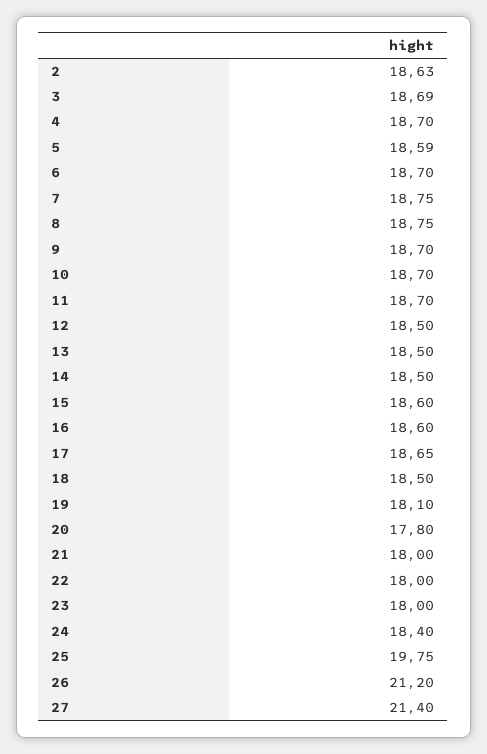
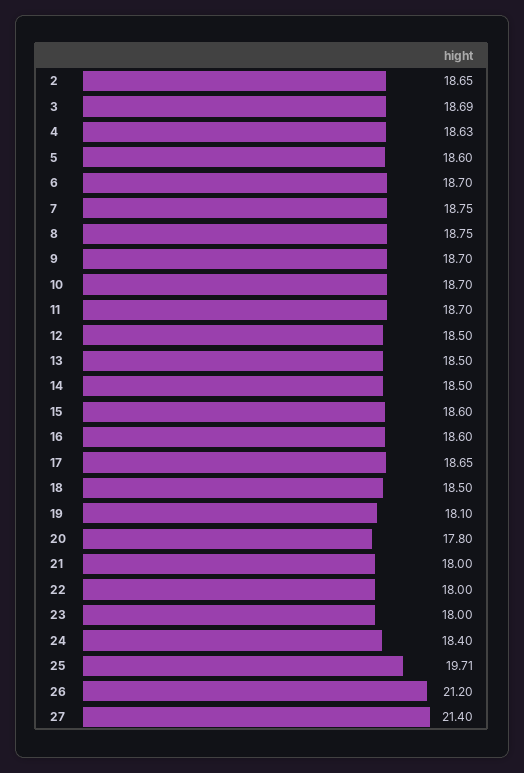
2: 18.63 -> 18.65
4: 18.7 -> 18.63
5: 18.59 -> 18.6
25: 19.75 -> 19.71

